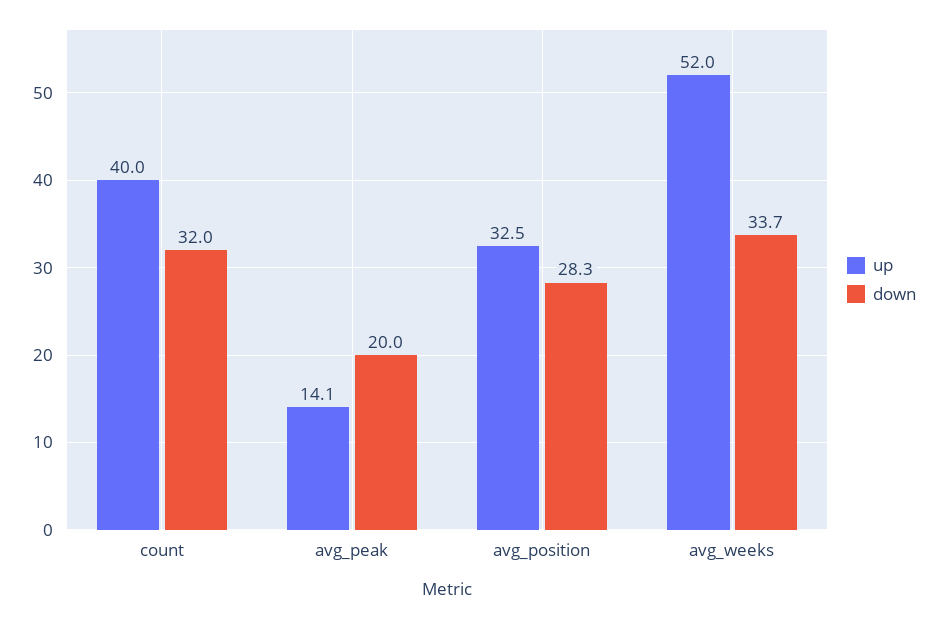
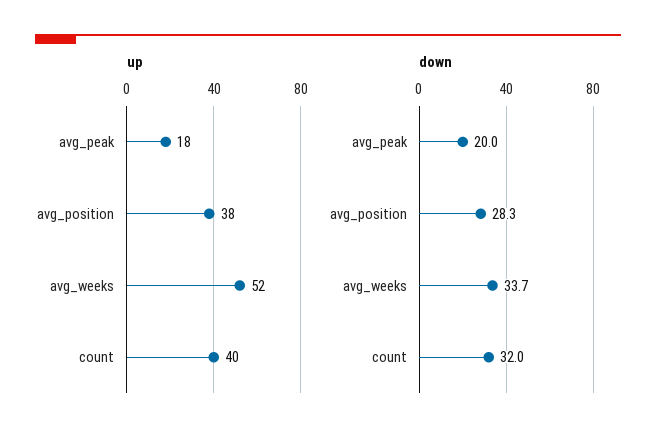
up, avg_peak: 14.1 -> 18
up, avg_position: 32.5 -> 38

